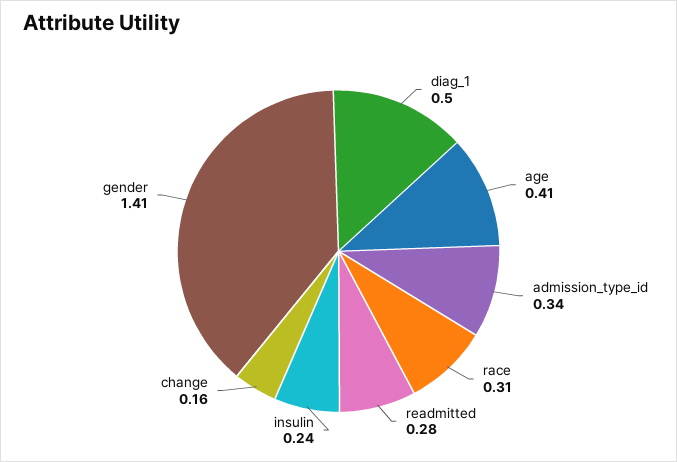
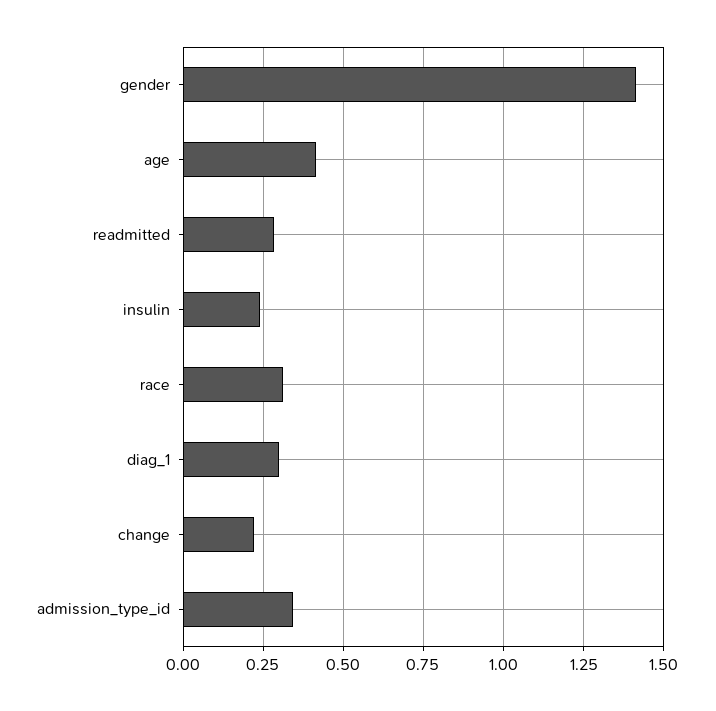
diag_1: 0.5 -> 0.3
change: 0.16 -> 0.225

